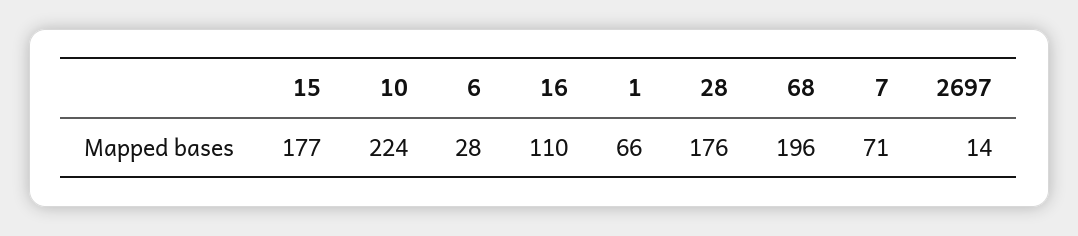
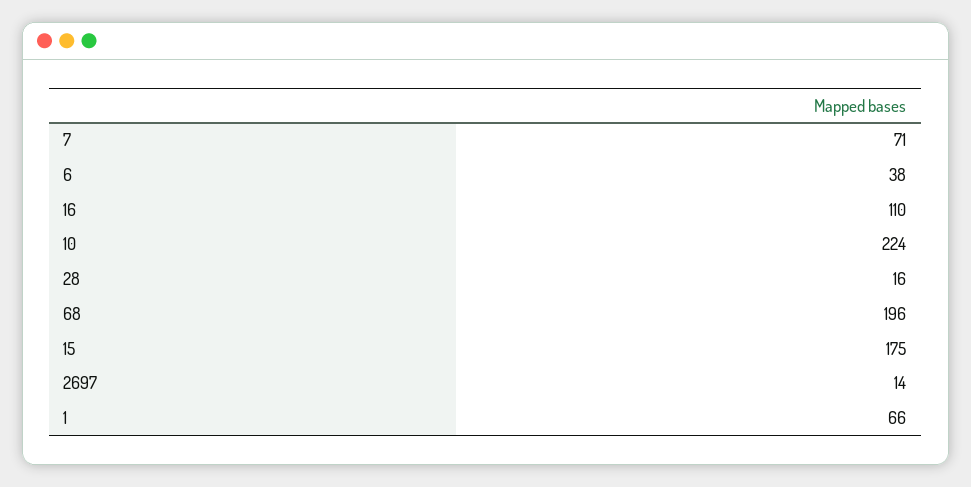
15: 177 -> 175
6: 28 -> 38
28: 176 -> 16

